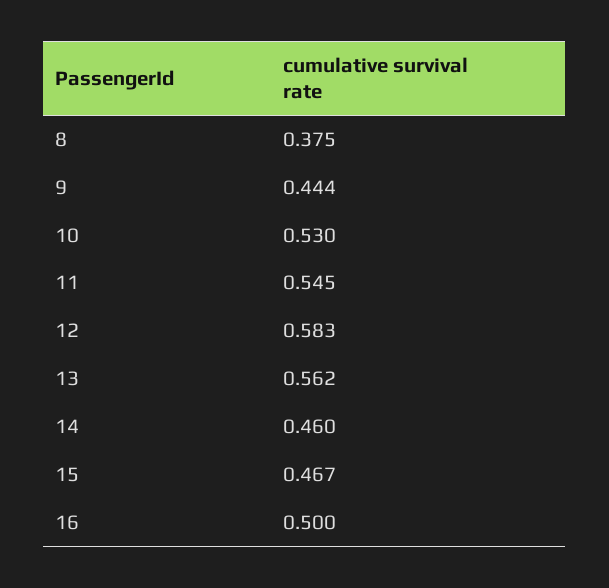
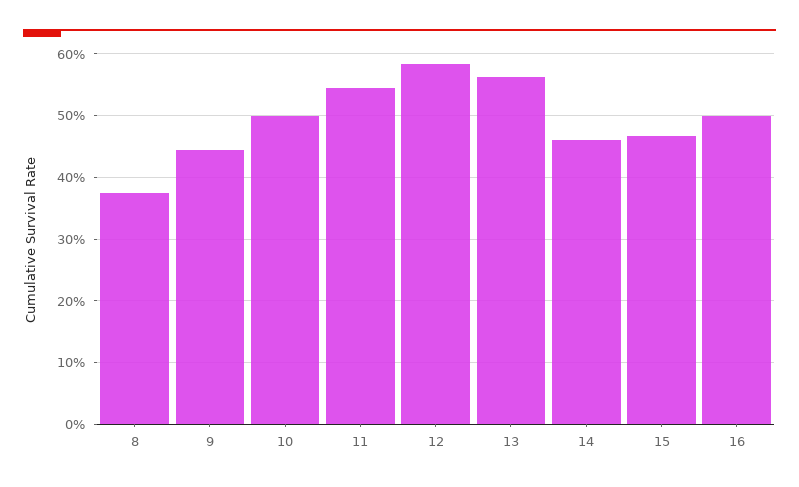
10: 0.53 -> 0.5

